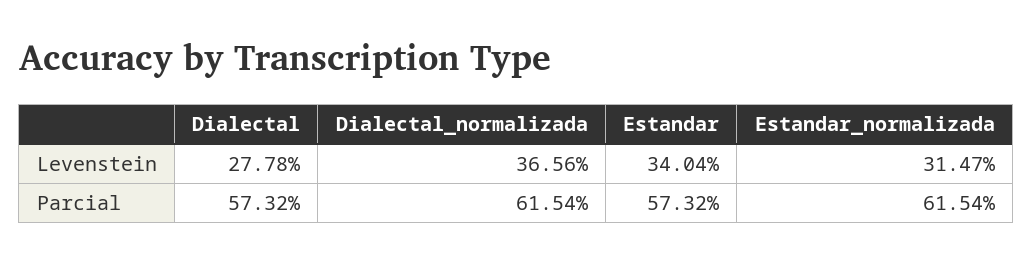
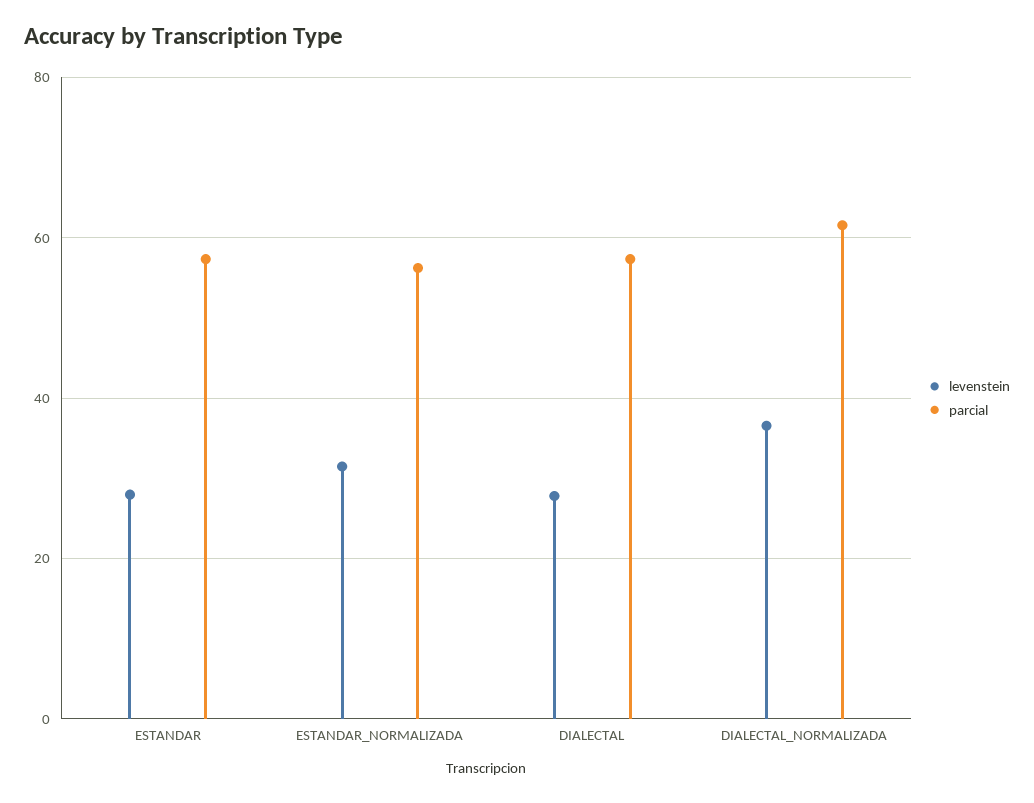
Levenstein, Estandar: 34.04 -> 28
Parcial, Estandar_normalizada: 61.54 -> 56

